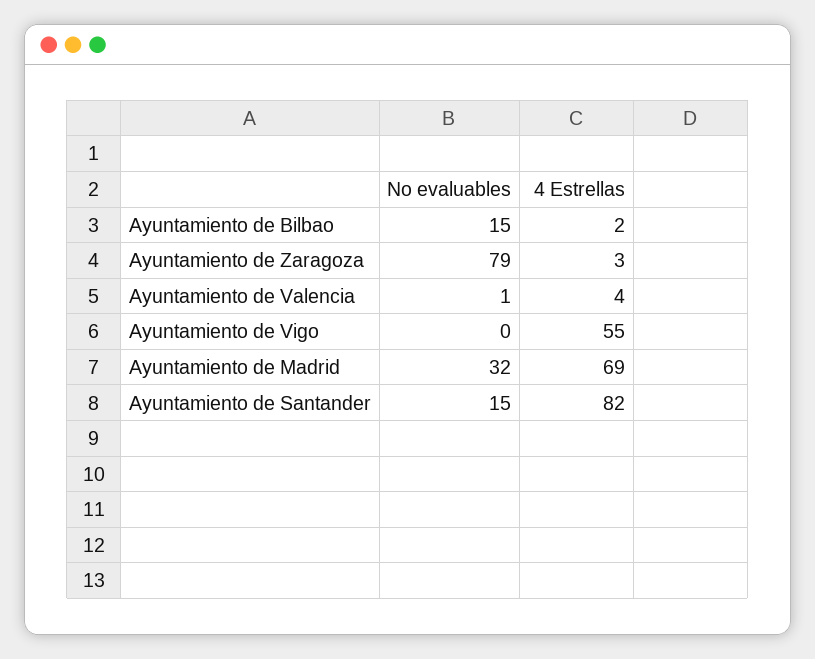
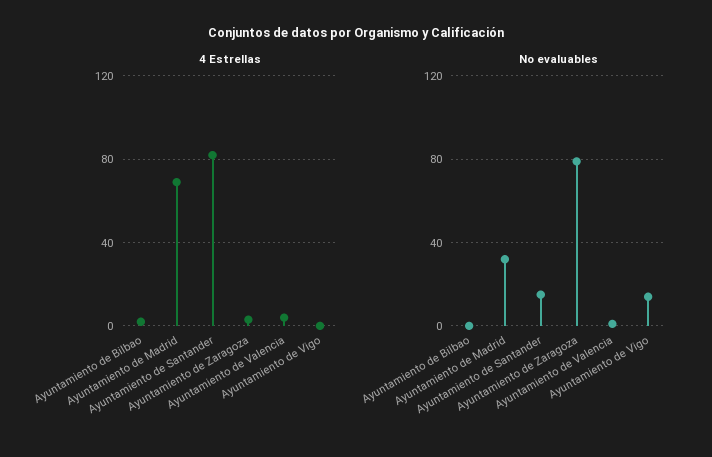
No evaluables, Ayuntamiento de Bilbao: 15 -> 0
No evaluables, Ayuntamiento de Vigo: 0 -> 15
4 Estrellas, Ayuntamiento de Vigo: 55 -> 0

